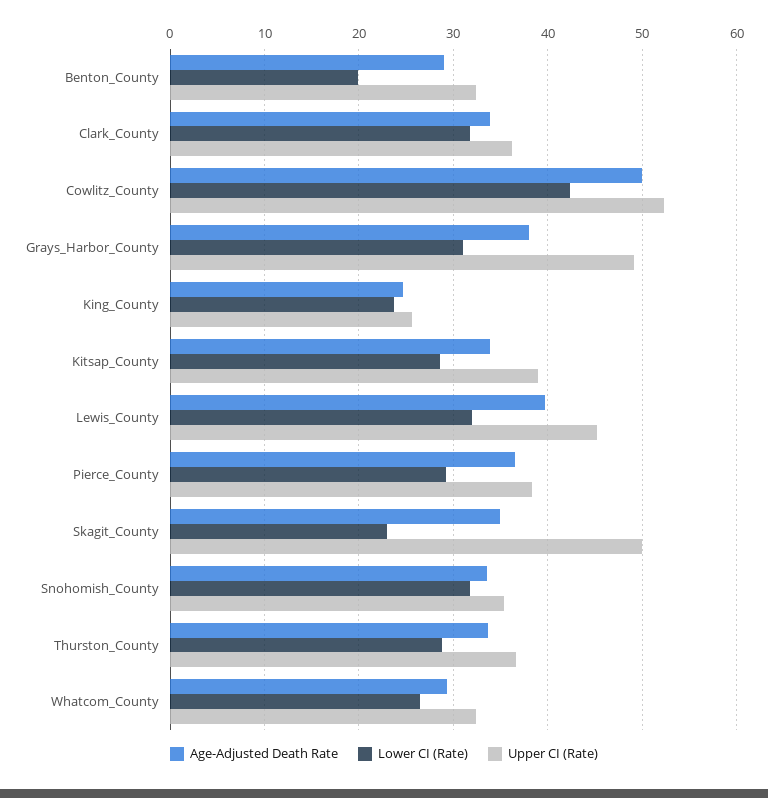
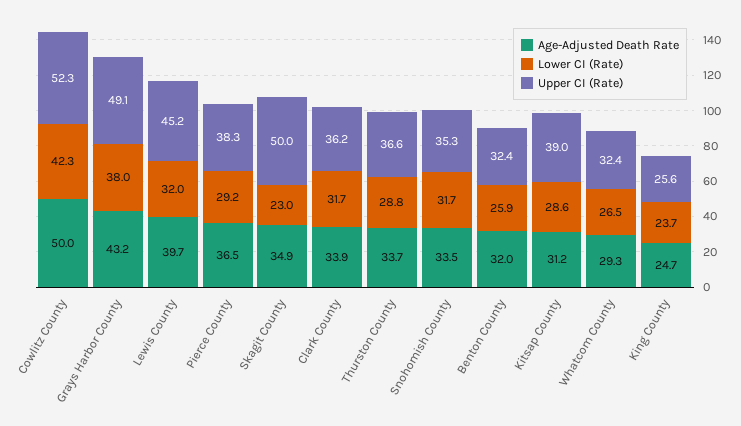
Age-Adjusted Death Rate, Benton_County: 29 -> 32
Lower CI (Rate), Benton_County: 20 -> 25.9
Age-Adjusted Death Rate, Grays_Harbor_County: 38 -> 43.2
Lower CI (Rate), Grays_Harbor_County: 31 -> 38
Age-Adjusted Death Rate, Kitsap_County: 34 -> 31.2

